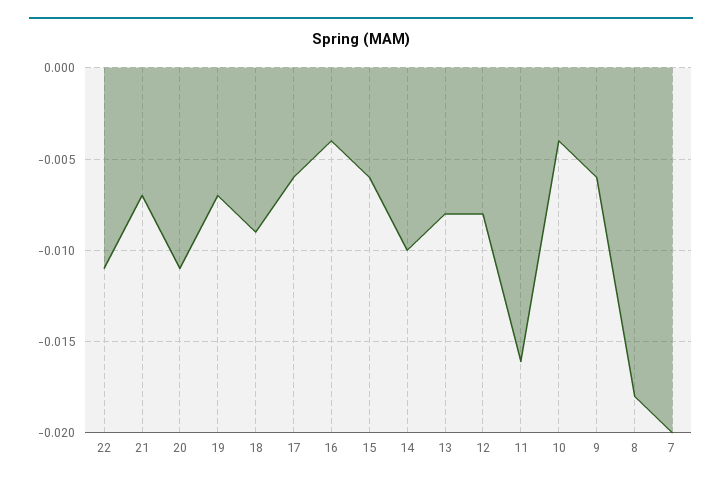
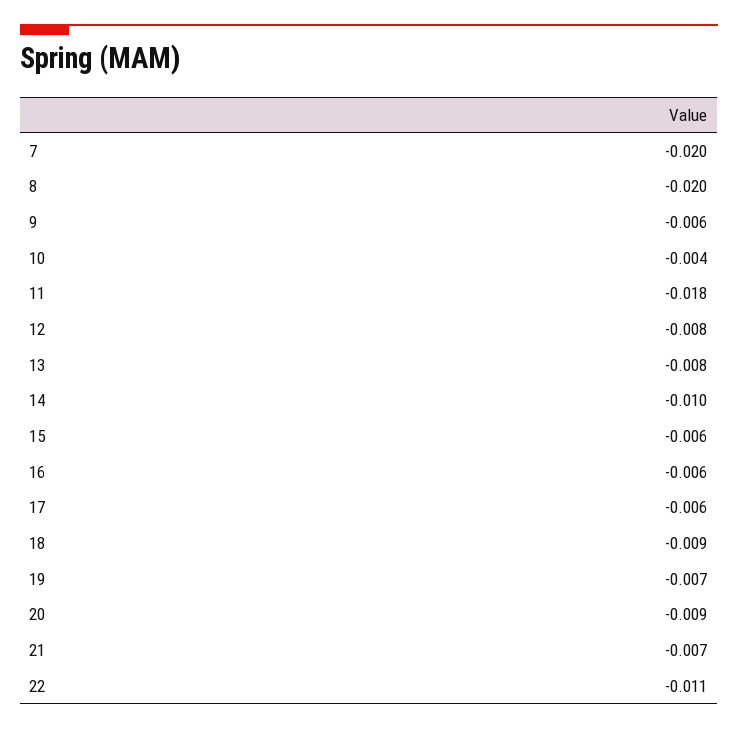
20: -0.011 -> -0.009
16: -0.004 -> -0.006
11: -0.016 -> -0.018
8: -0.018 -> -0.02

